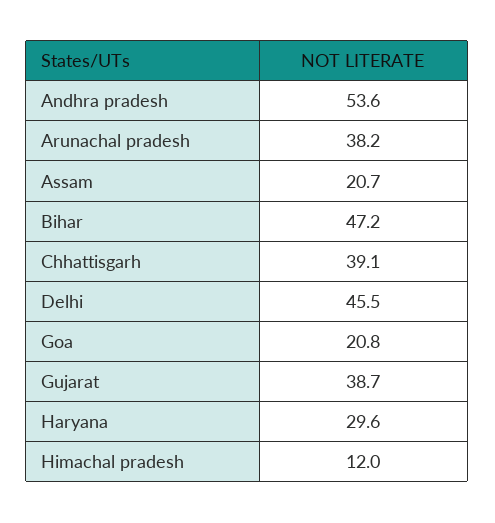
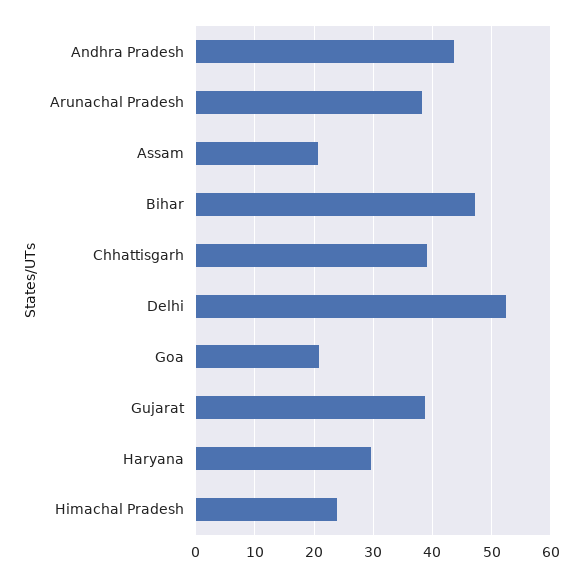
Andhra pradesh: 53.6 -> 44
Delhi: 45.5 -> 52
Himachal pradesh: 12 -> 24

